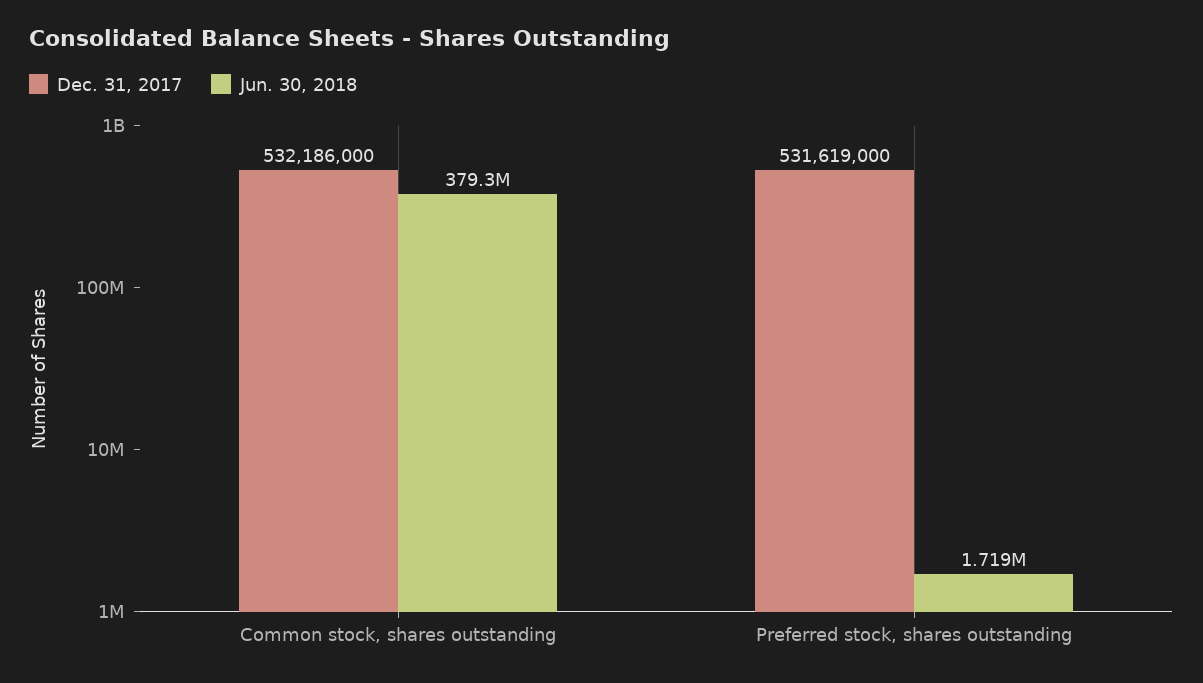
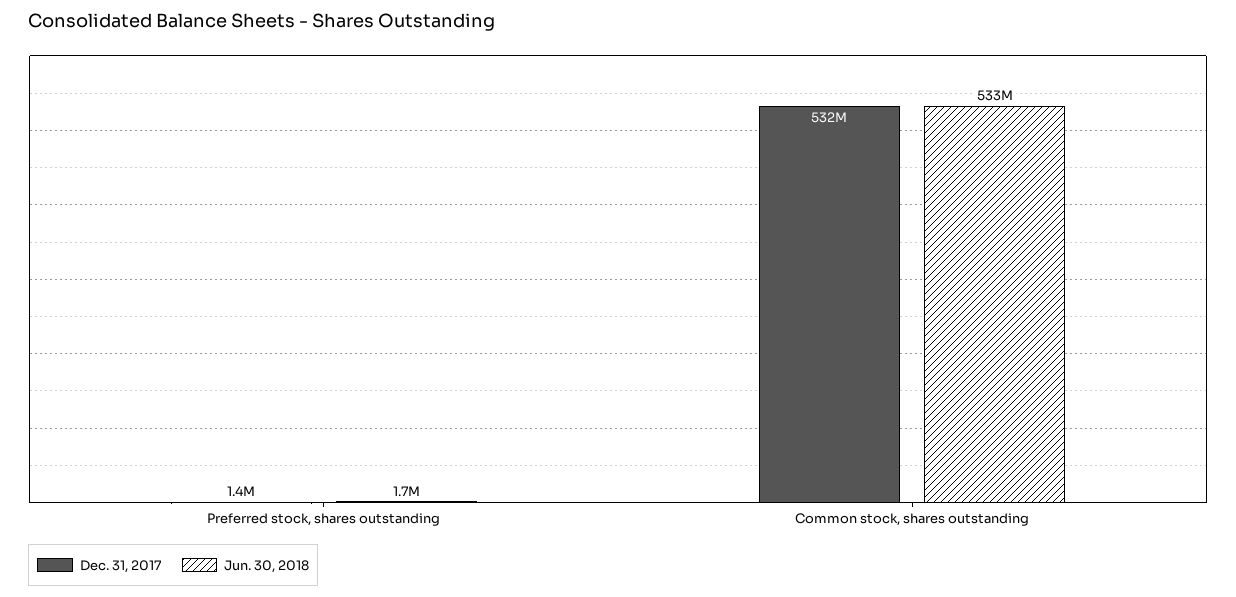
Jun. 30, 2018, Common stock, shares outstanding: 379300000 -> 533000000
Dec. 31, 2017, Preferred stock, shares outstanding: 531619000 -> 1400000

